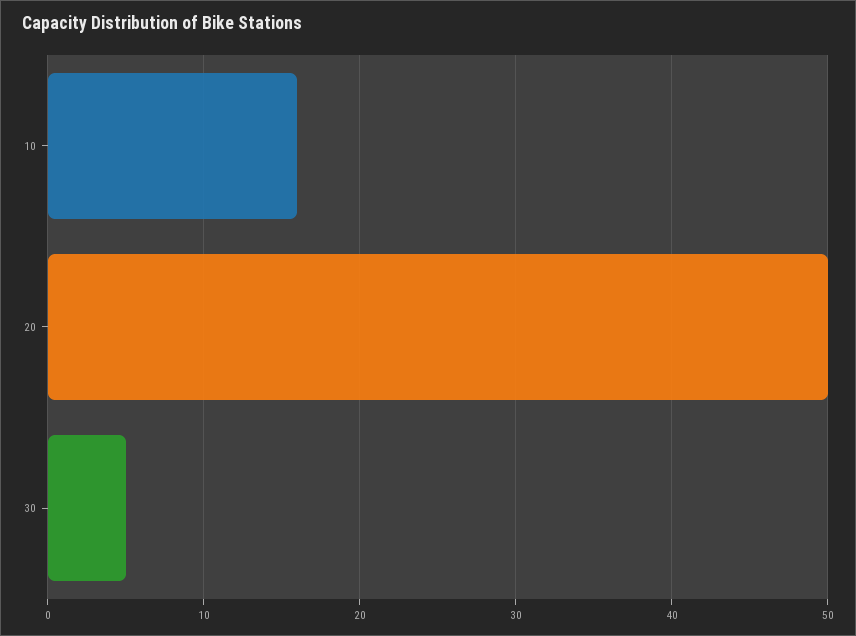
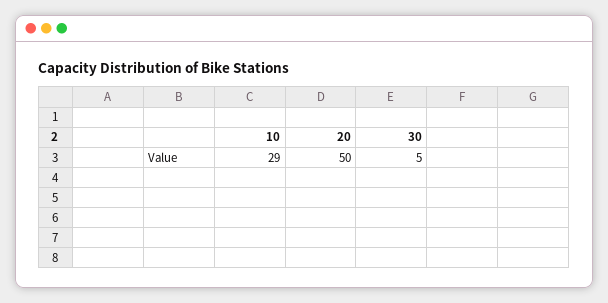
10: 16 -> 29

